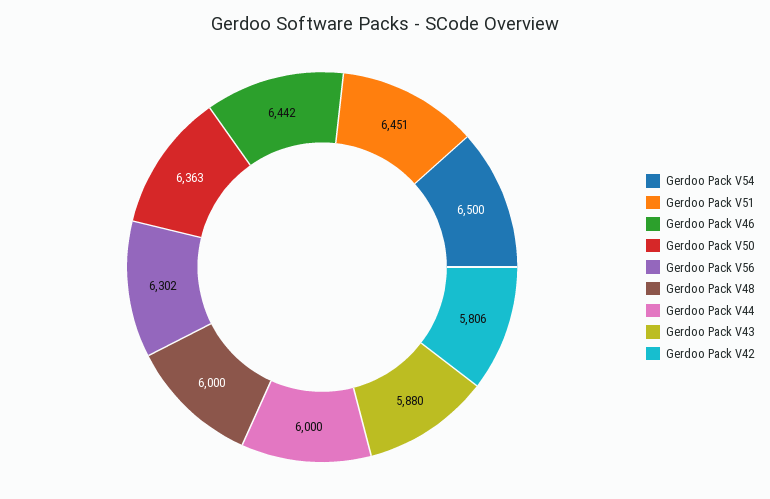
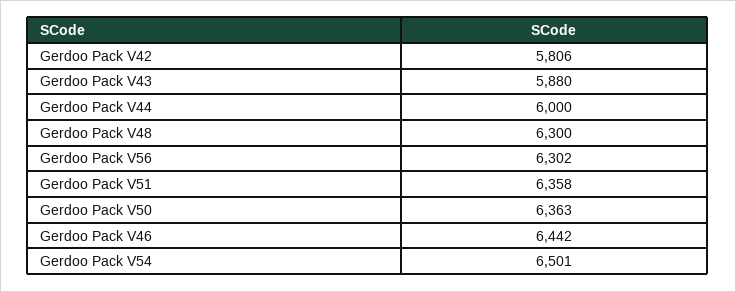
Gerdoo Pack V54: 6500 -> 6501
Gerdoo Pack V51: 6451 -> 6358
Gerdoo Pack V48: 6000 -> 6300

